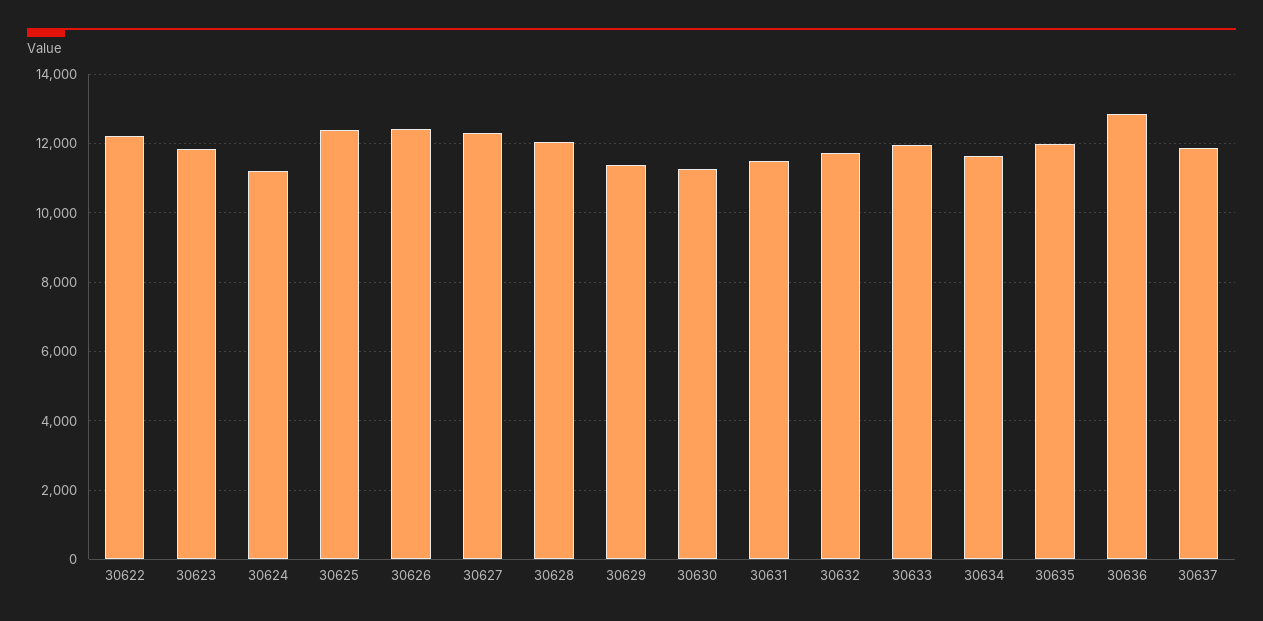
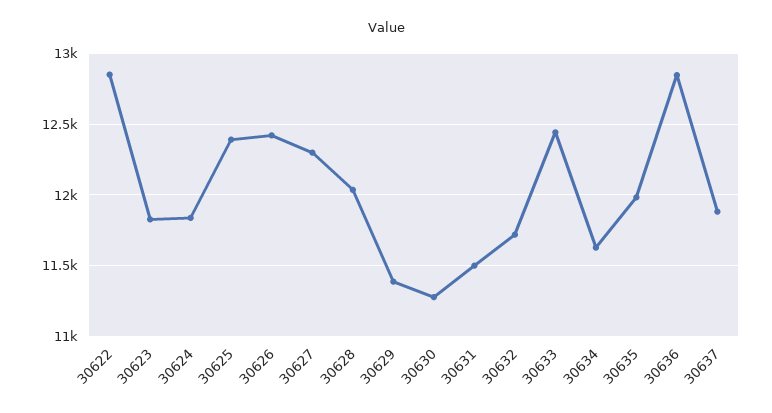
30622: 12200 -> 12850
30624: 11200 -> 11850
30633: 12000 -> 12450

